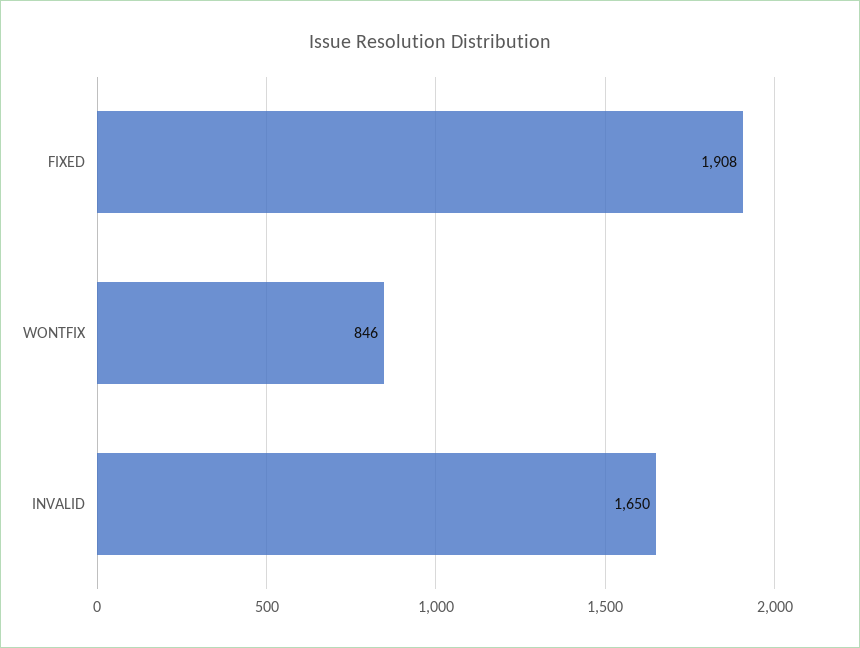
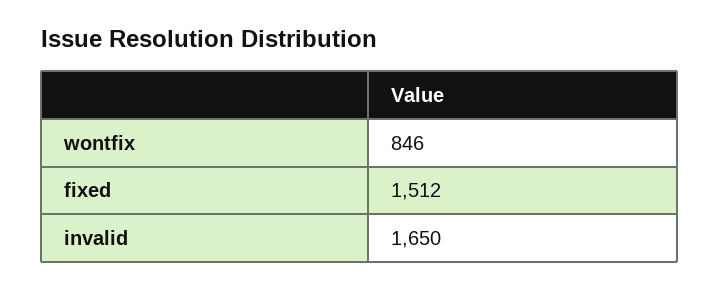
FIXED: 1908 -> 1512

